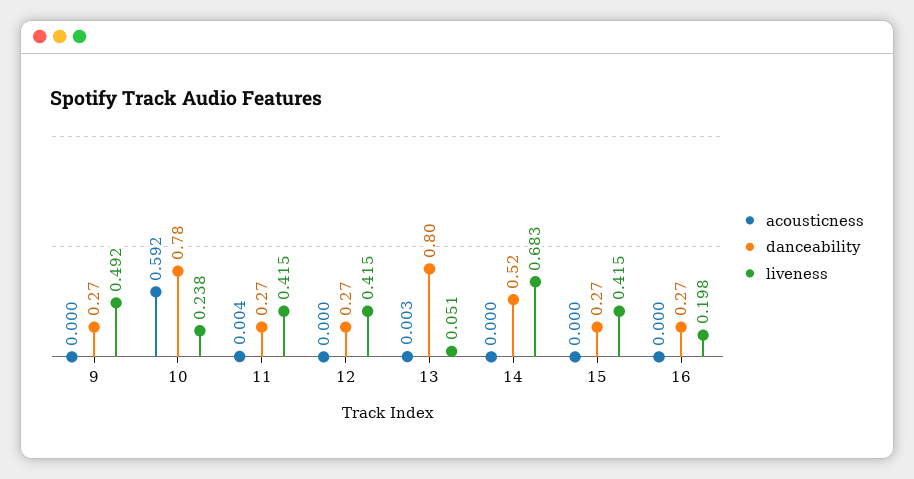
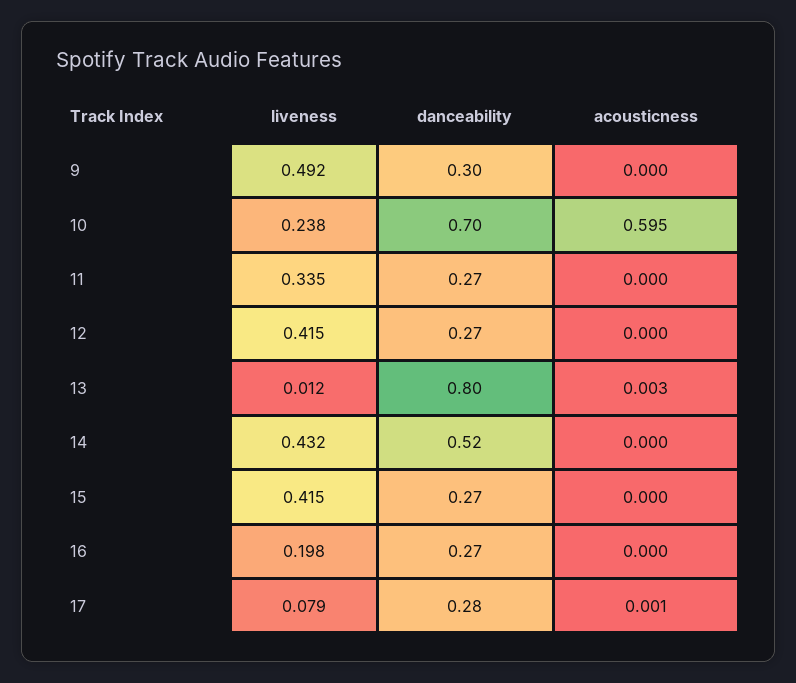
danceability, 9: 0.27 -> 0.3
acousticness, 10: 0.592 -> 0.595
danceability, 10: 0.78 -> 0.7
acousticness, 11: 0.004 -> 0
liveness, 11: 0.415 -> 0.335
liveness, 13: 0.051 -> 0.012
liveness, 14: 0.683 -> 0.432
liveness, 17: none -> 0.079
danceability, 17: none -> 0.28
acousticness, 17: none -> 0.001

